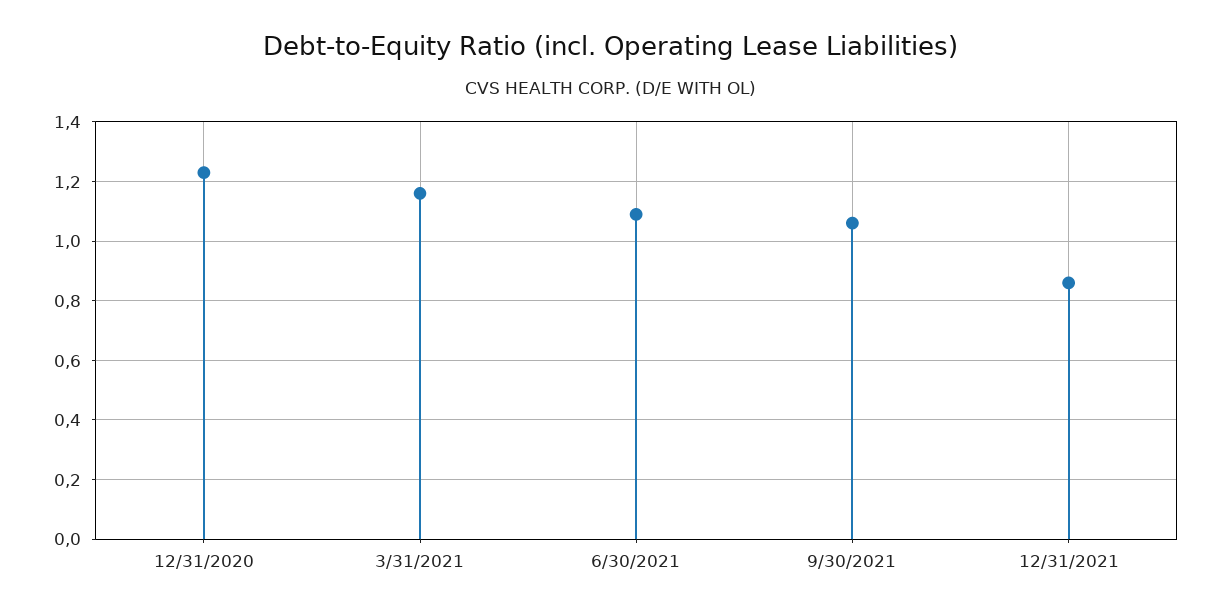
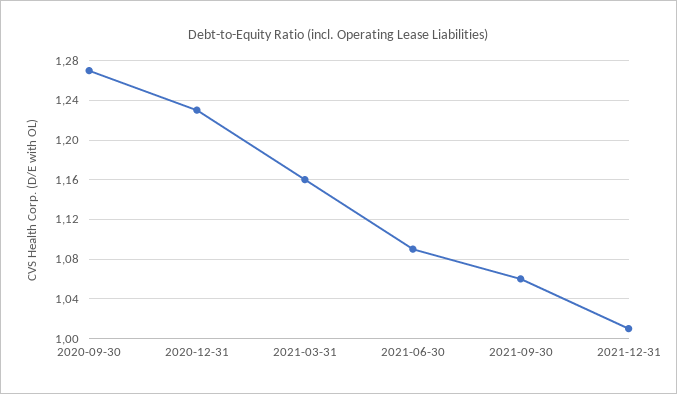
12/31/2021: 0.85 -> 1.01
2020-09-30: none -> 1.27

